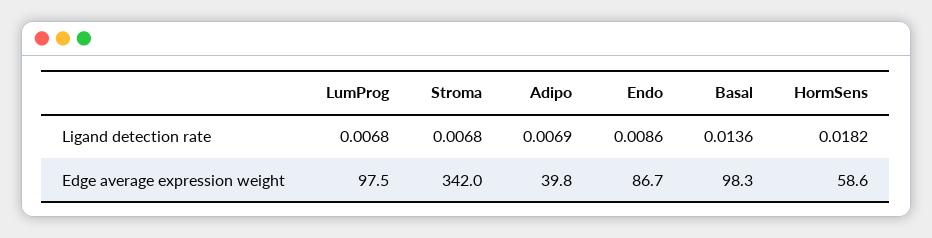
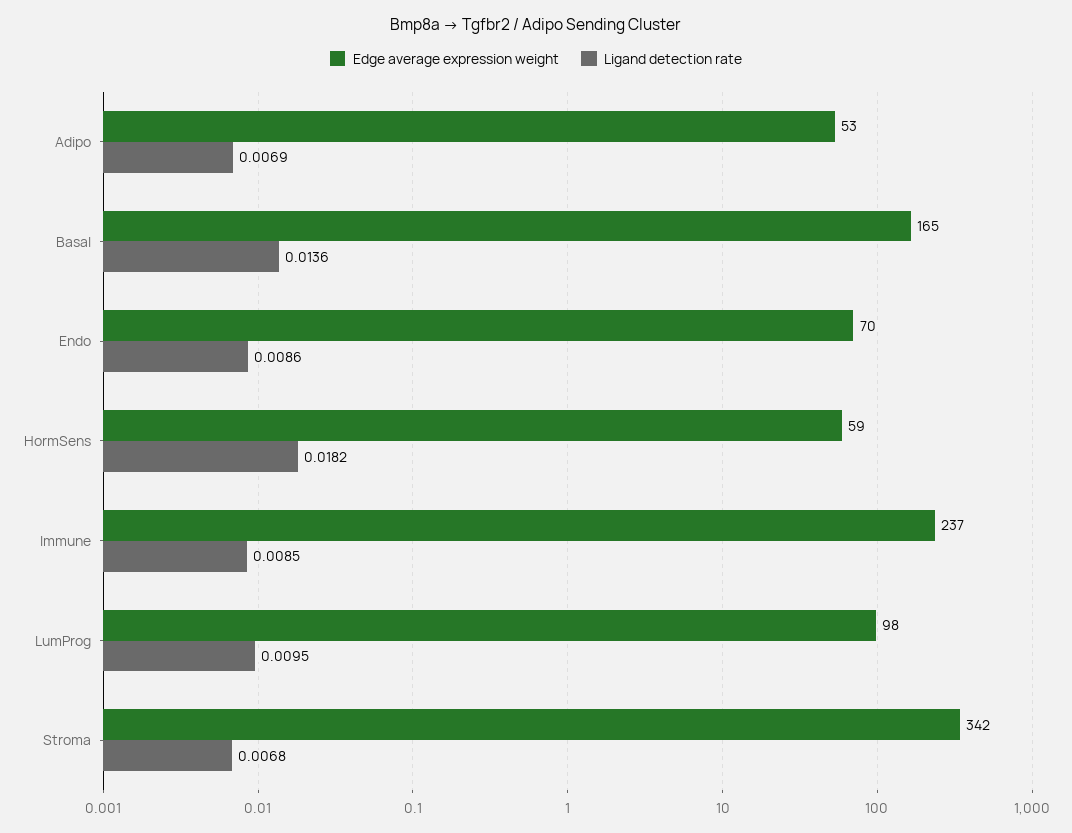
Ligand detection rate, LumProg: 0.0068 -> 0.0095
Edge average expression weight, Adipo: 39.8 -> 53
Edge average expression weight, Endo: 86.7 -> 70
Edge average expression weight, Basal: 98.3 -> 165
Edge average expression weight, Immune: none -> 237
Ligand detection rate, Immune: none -> 0.0085

